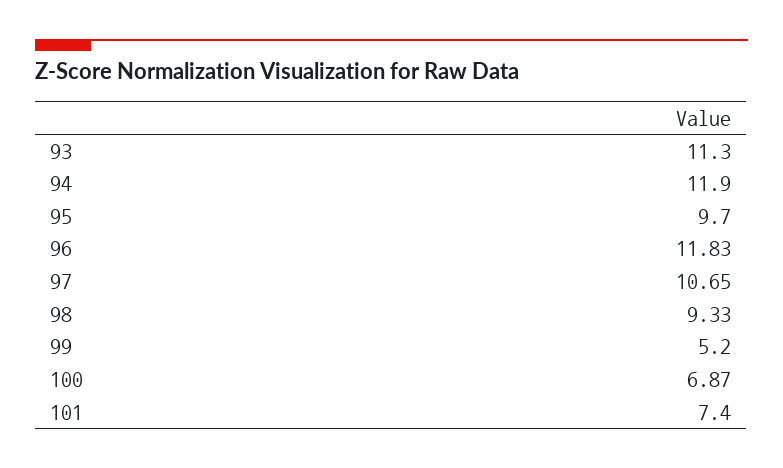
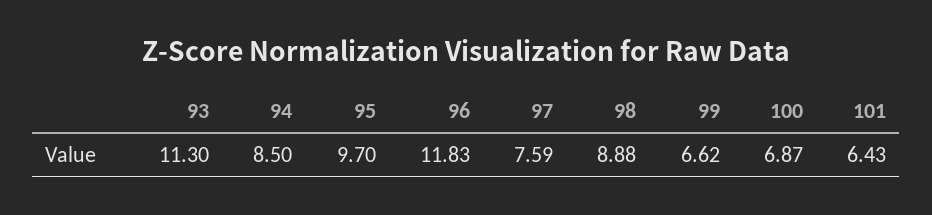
94: 11.9 -> 8.5
97: 10.65 -> 7.59
98: 9.33 -> 8.88
99: 5.2 -> 6.62
101: 7.4 -> 6.43

